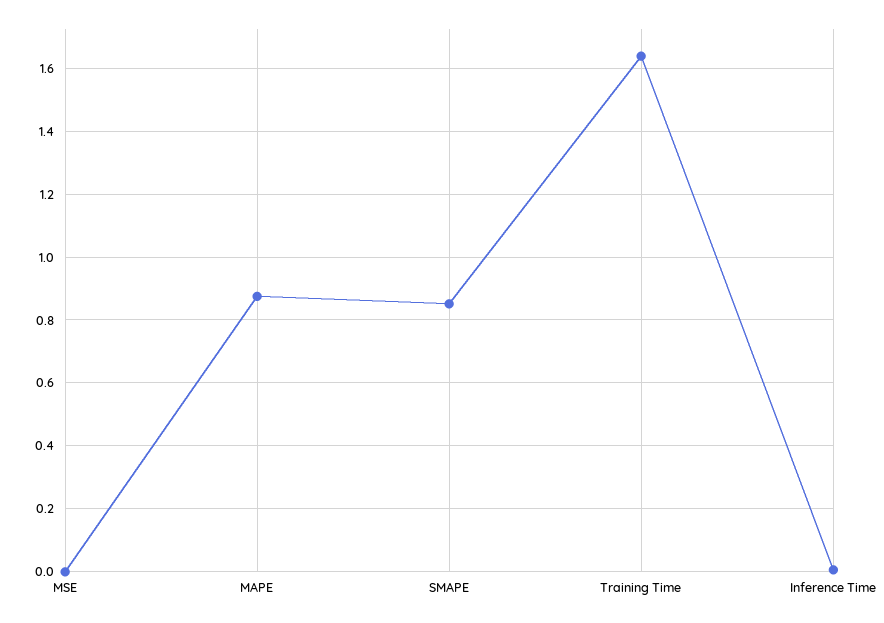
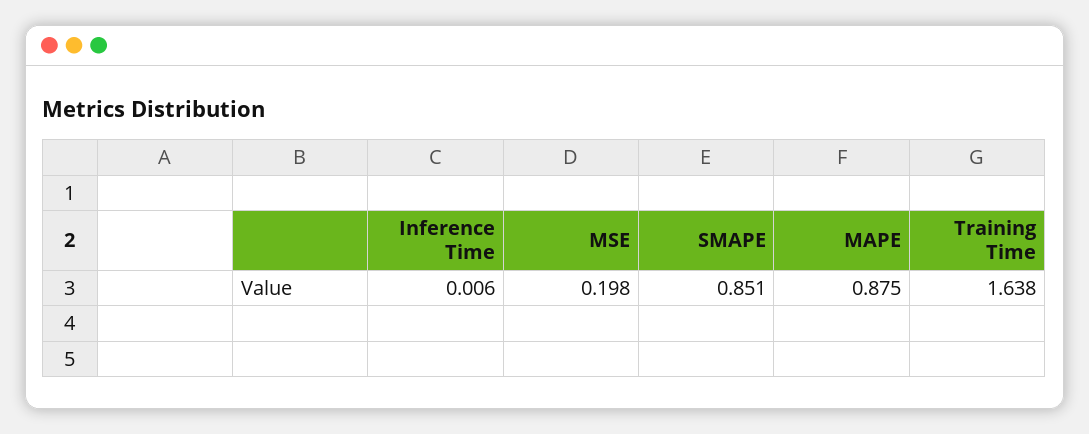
MSE: 0 -> 0.198

